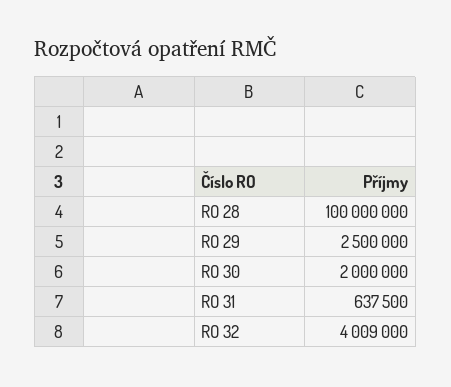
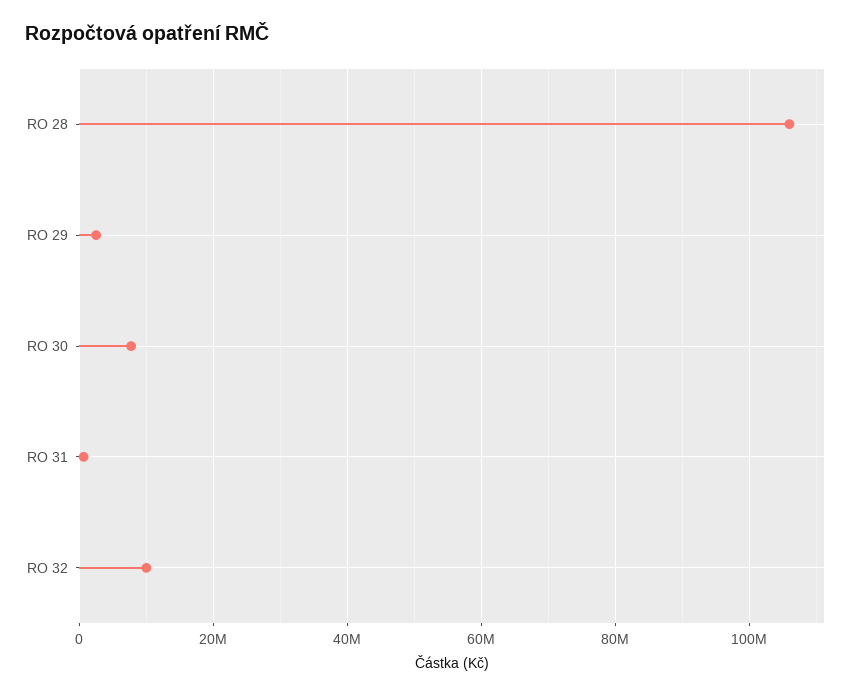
RO 28: 100000000 -> 106000000
RO 30: 2000000 -> 8000000
RO 32: 4009000 -> 10000000

